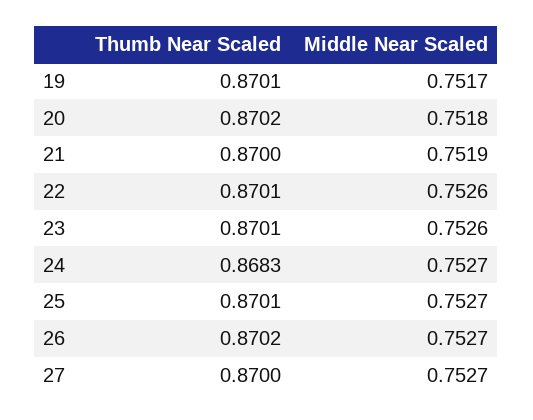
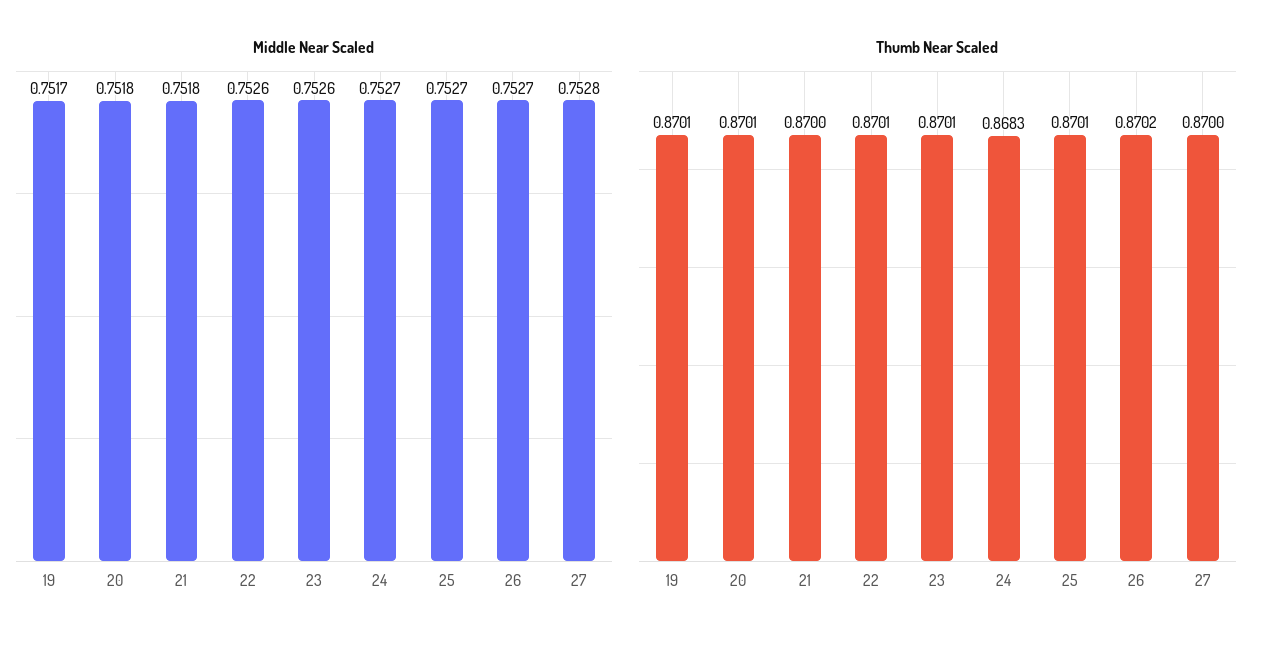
Thumb Near Scaled, 20: 0.8702 -> 0.8701
Middle Near Scaled, 21: 0.7519 -> 0.7518
Middle Near Scaled, 27: 0.7527 -> 0.7528

